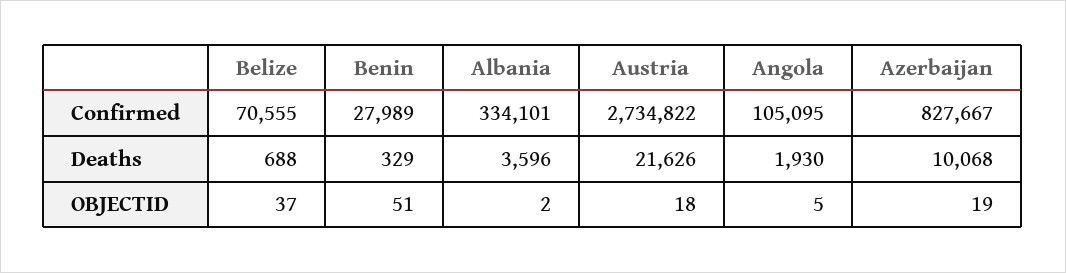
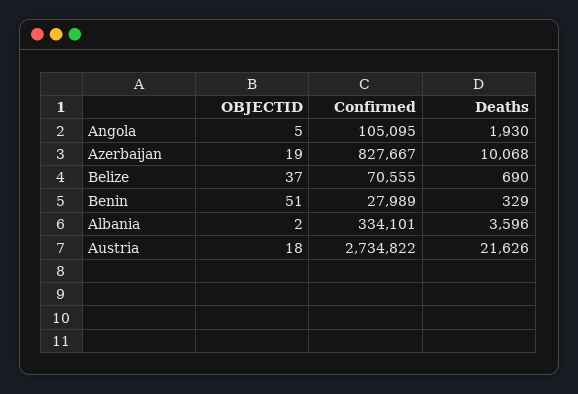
Belize, Deaths: 688 -> 690

